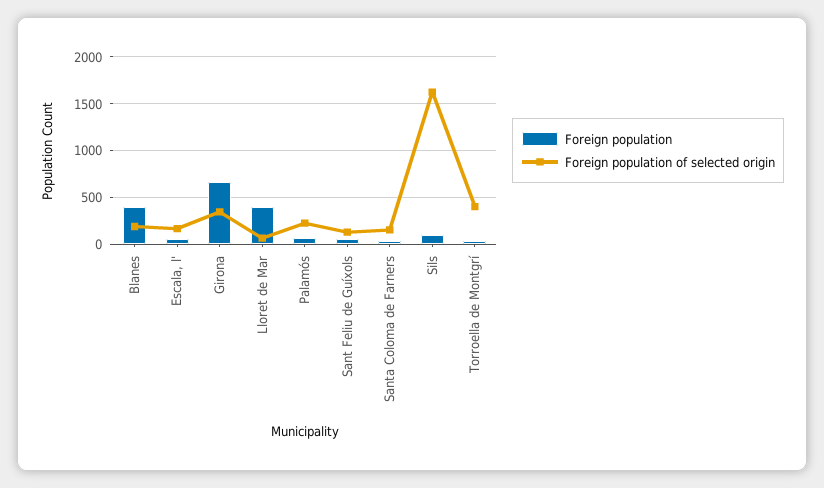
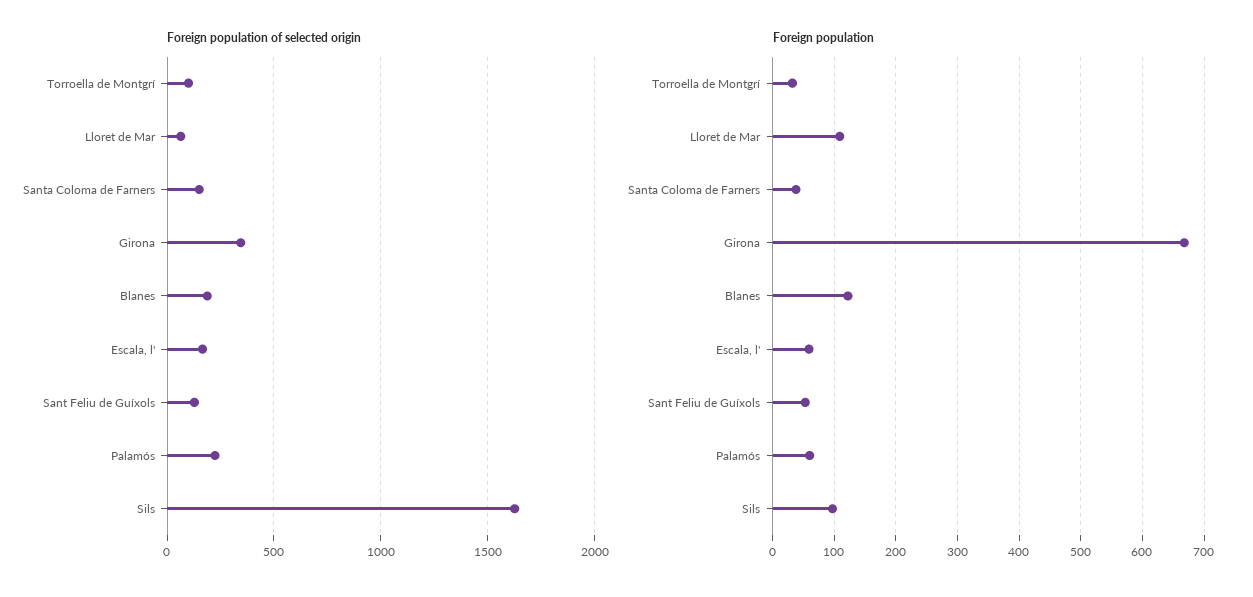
Foreign population, Blanes: 400 -> 120
Foreign population, Lloret de Mar: 400 -> 110
Foreign population of selected origin, Torroella de Montgrí: 400 -> 100

